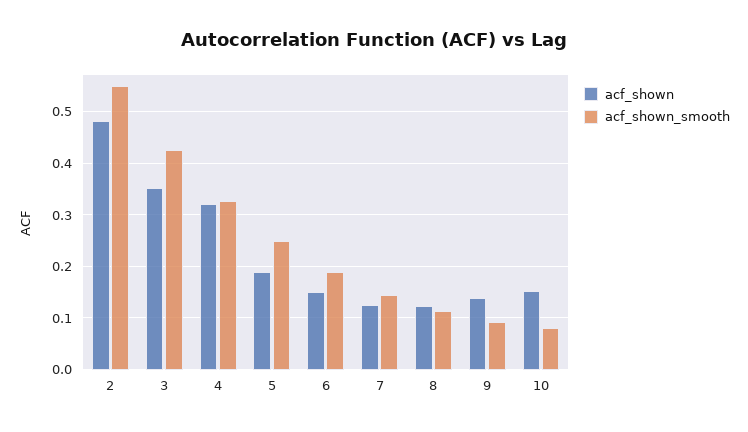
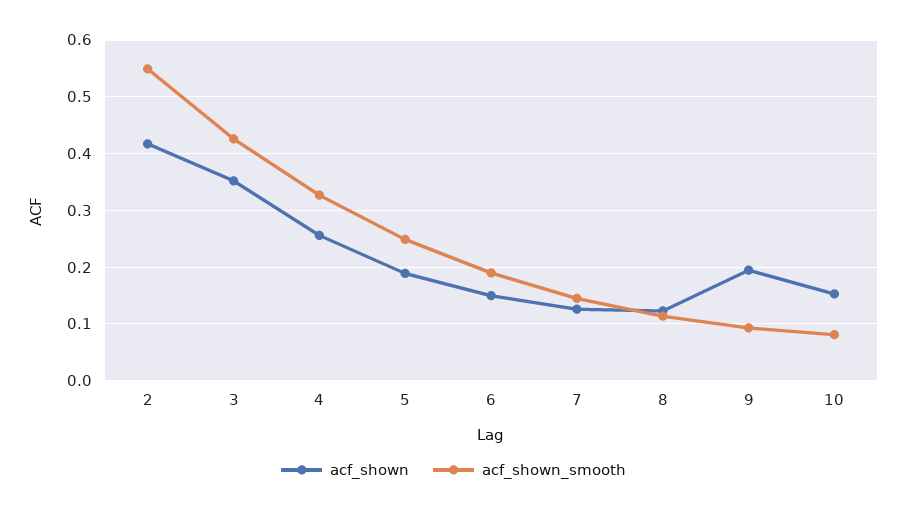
acf_shown, 2: 0.48 -> 0.42
acf_shown, 4: 0.32 -> 0.26
acf_shown, 9: 0.14 -> 0.2

